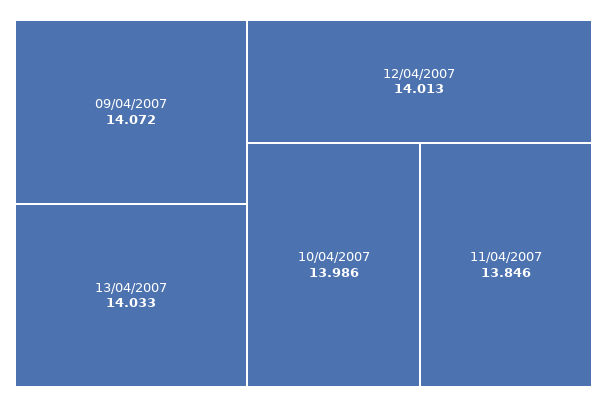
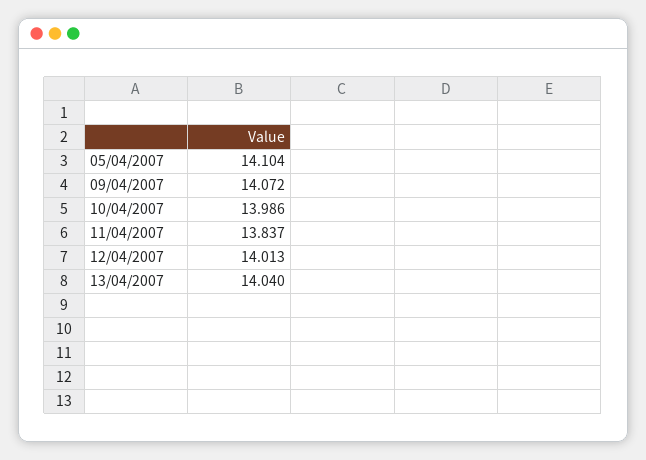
13/04/2007: 14.033 -> 14.04
11/04/2007: 13.846 -> 13.837
05/04/2007: none -> 14.104

